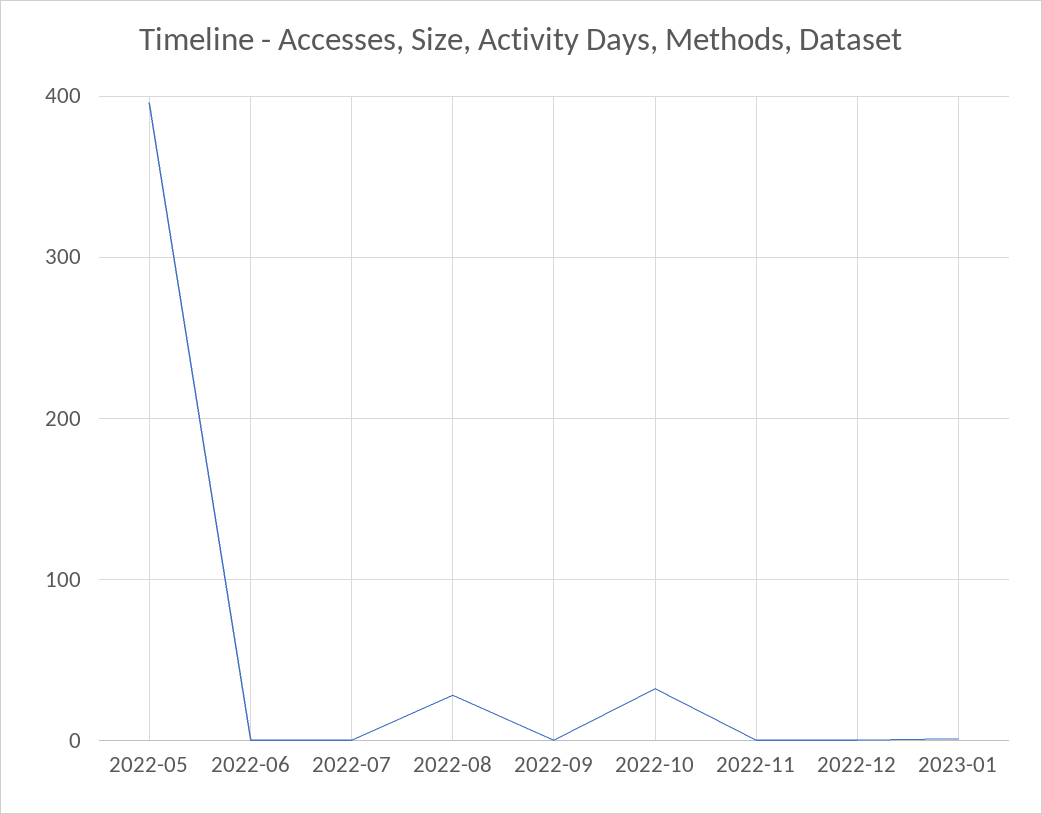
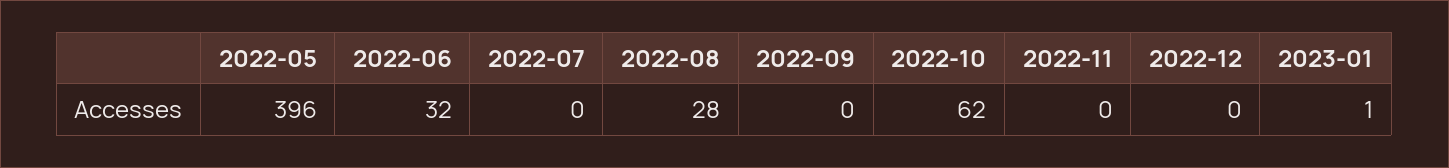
2022-06: 0 -> 32
2022-10: 30 -> 62

